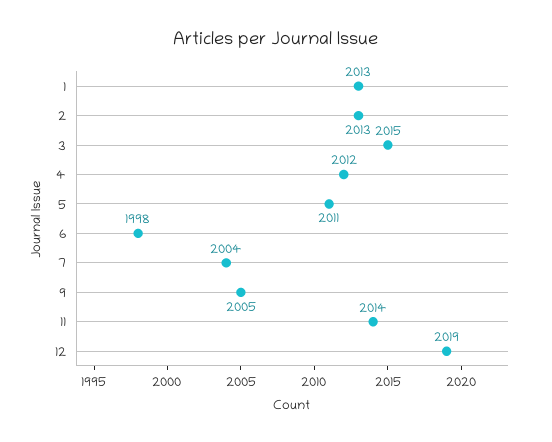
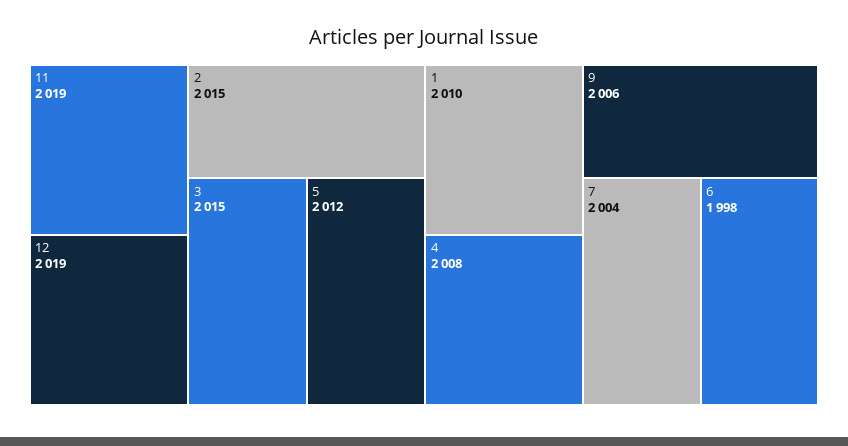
1: 2013 -> 2010
2: 2013 -> 2015
4: 2012 -> 2008
5: 2011 -> 2012
9: 2005 -> 2006
11: 2014 -> 2019

